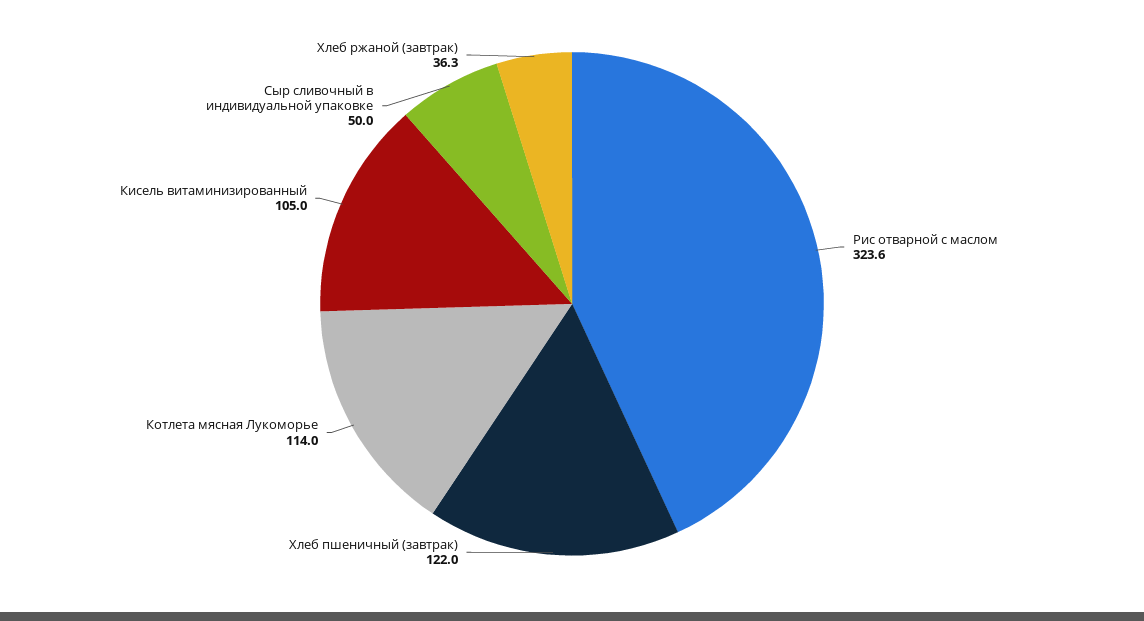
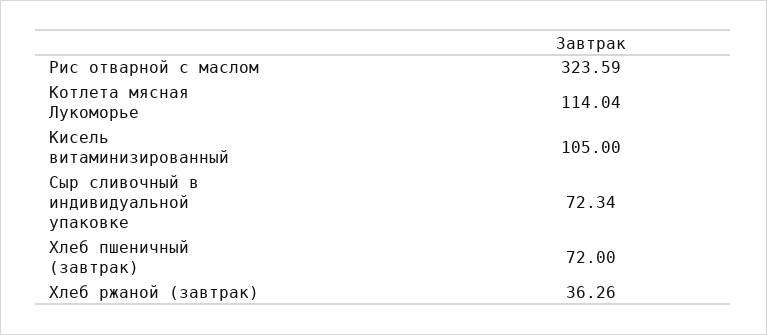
Хлеб пшеничный (завтрак): 122 -> 72
Сыр сливочный в индивидуальной упаковке: 50 -> 72.34

